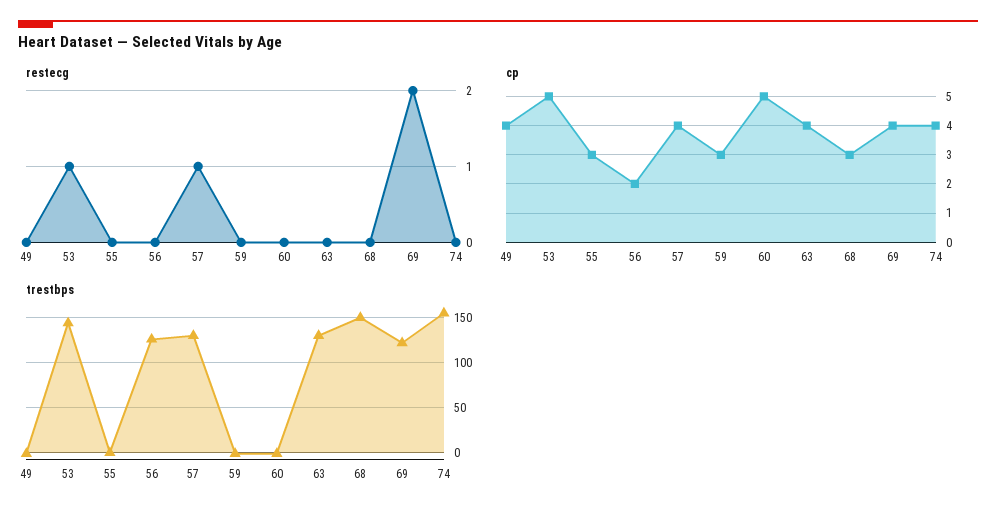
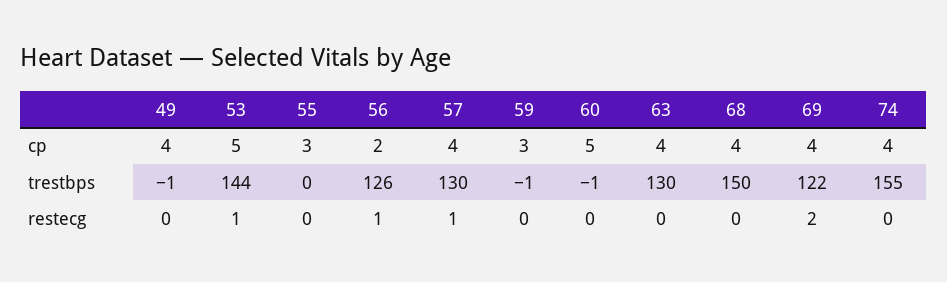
restecg, 56: 0 -> 1
cp, 68: 3 -> 4

